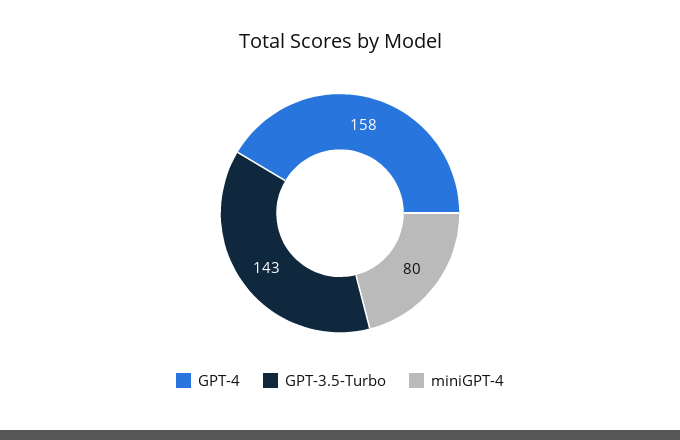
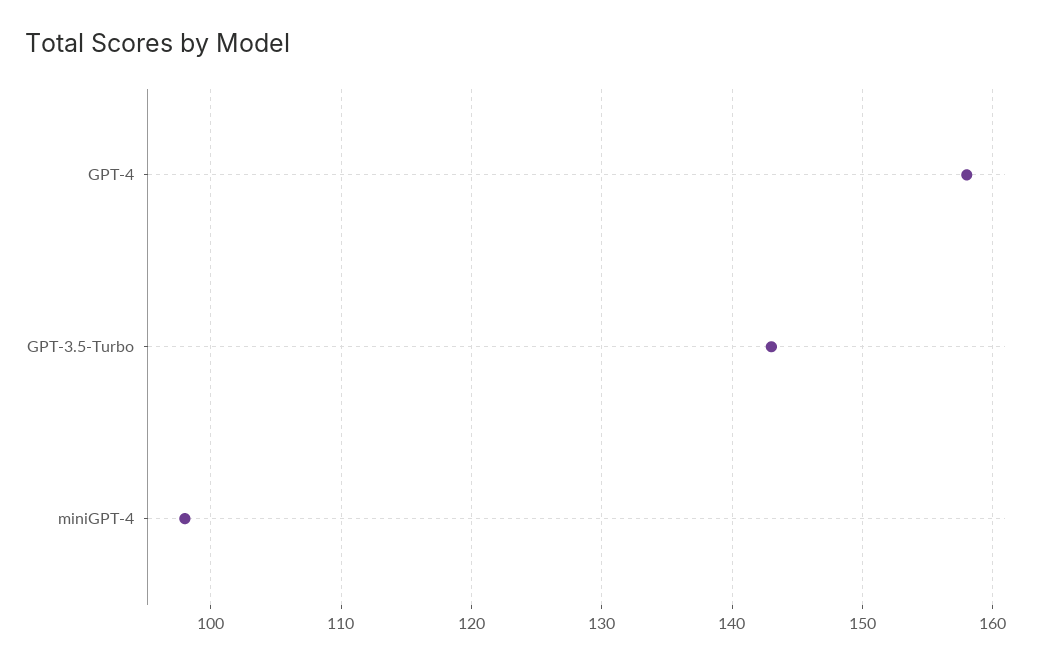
miniGPT-4: 80 -> 98

